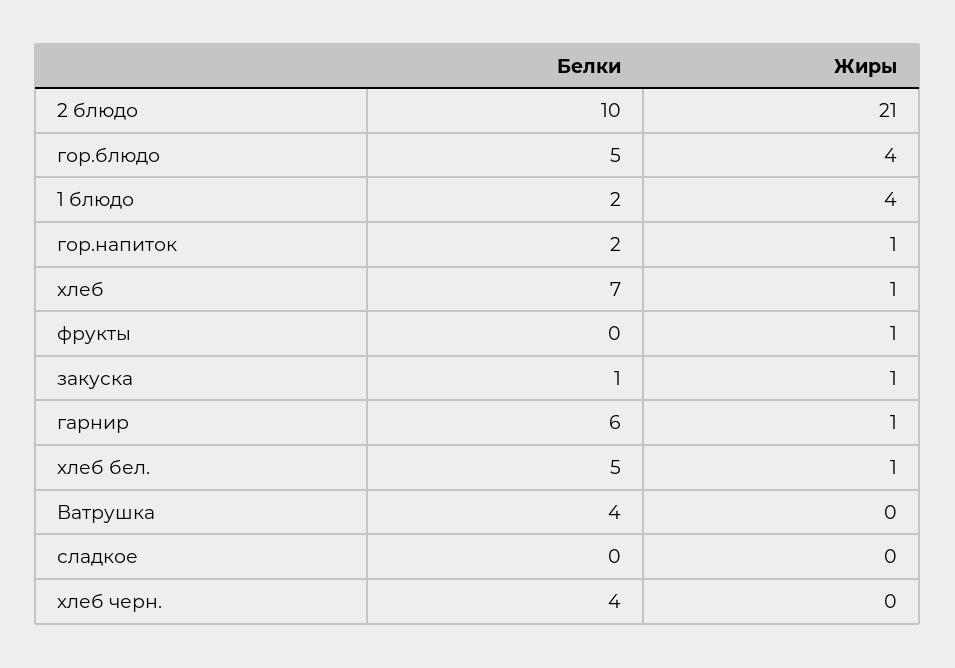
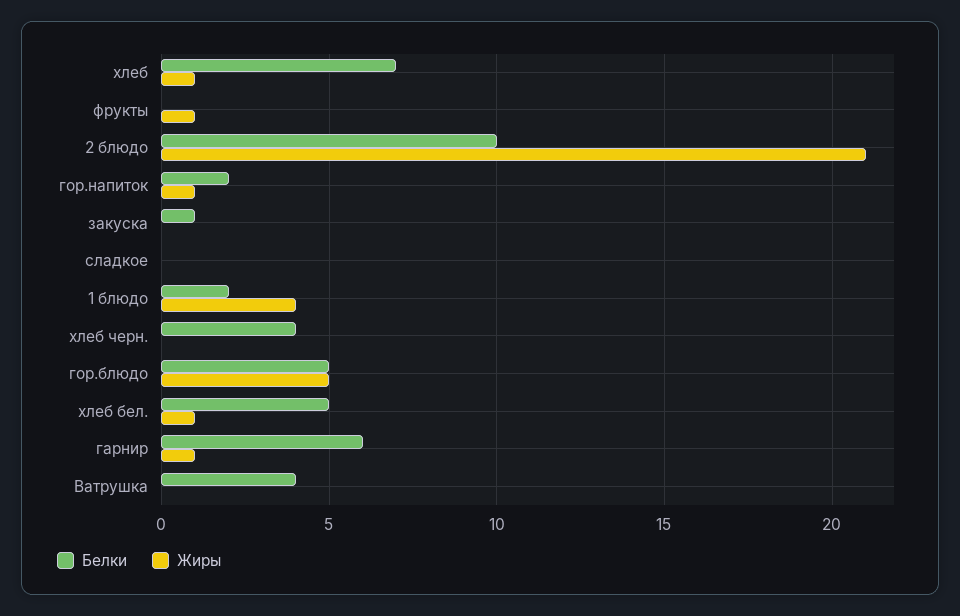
Жиры, гор.блюдо: 4 -> 5
Жиры, закуска: 1 -> 0

